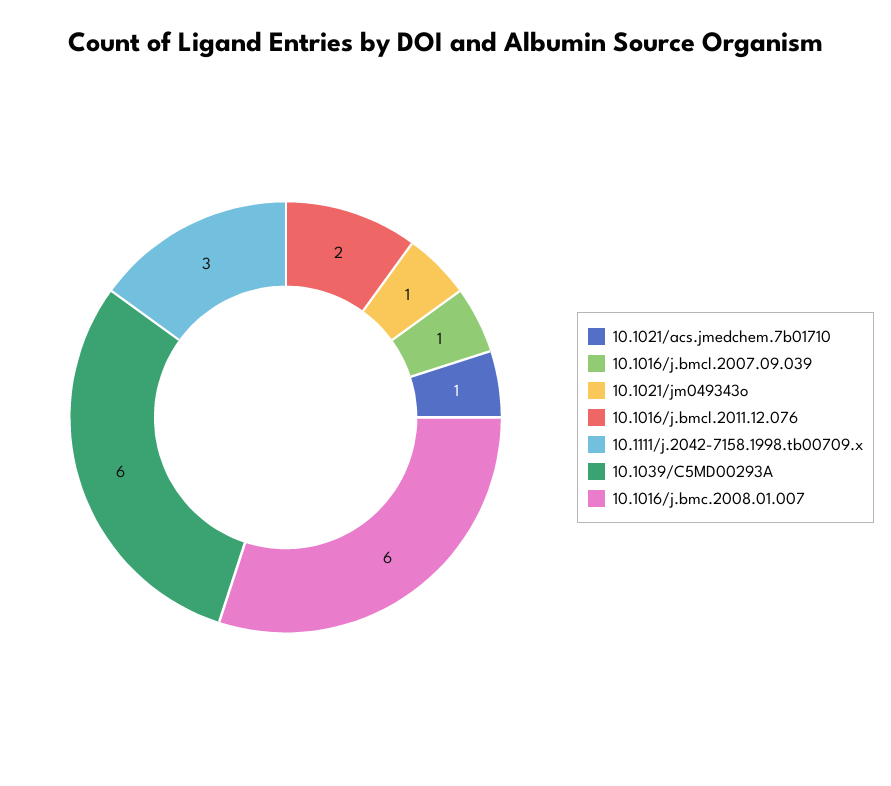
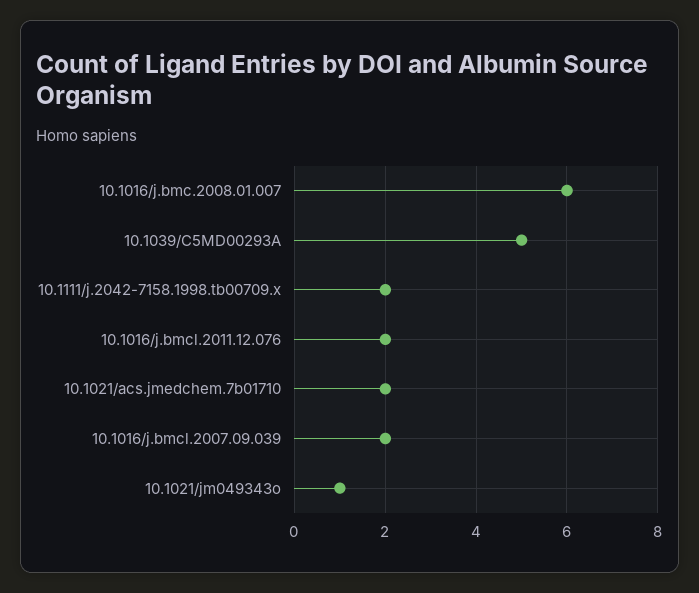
10.1021/acs.jmedchem.7b01710: 1 -> 2
10.1016/j.bmcl.2007.09.039: 1 -> 2
10.1111/j.2042-7158.1998.tb00709.x: 3 -> 2
10.1039/C5MD00293A: 6 -> 5

